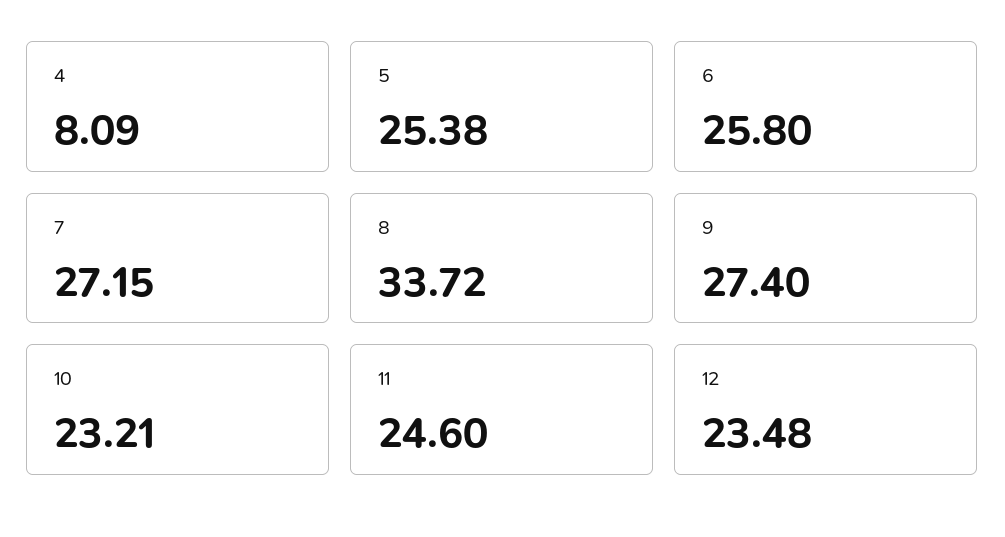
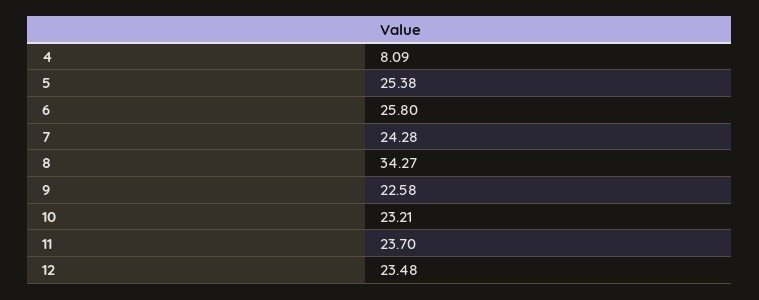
7: 27.15 -> 24.28
8: 33.72 -> 34.27
9: 27.4 -> 22.58
11: 24.6 -> 23.7

